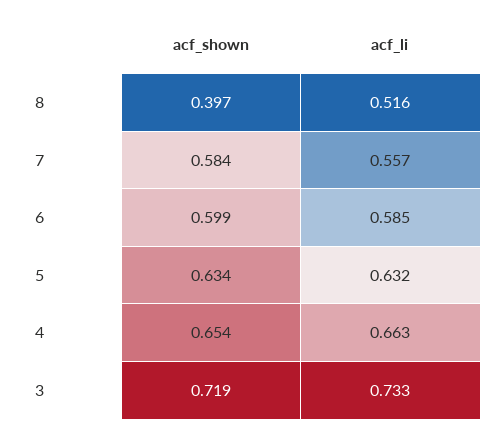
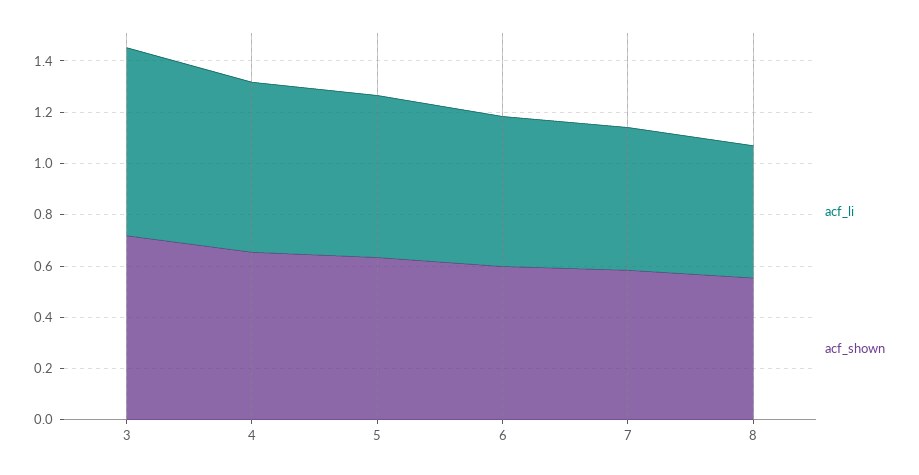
acf_shown, 8: 0.397 -> 0.55

